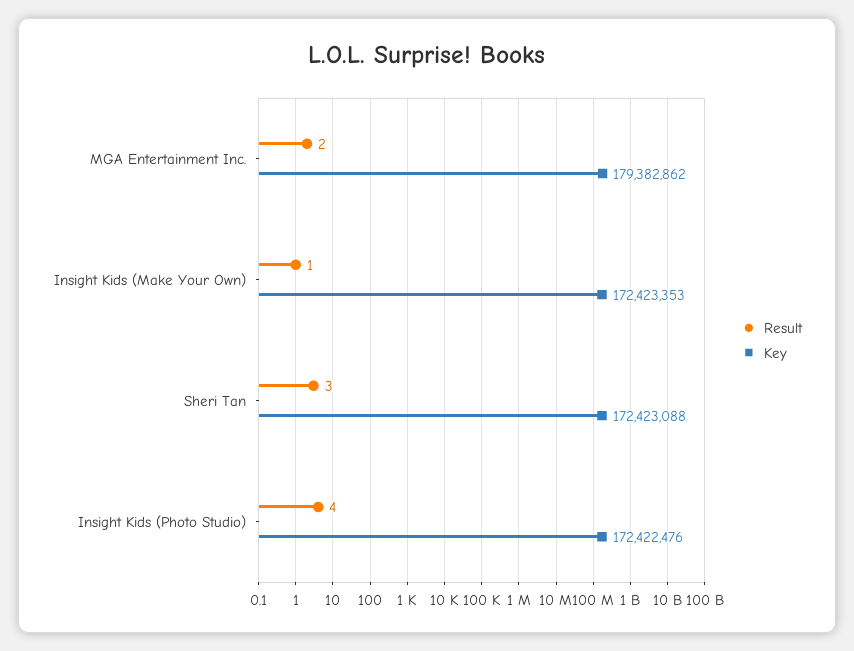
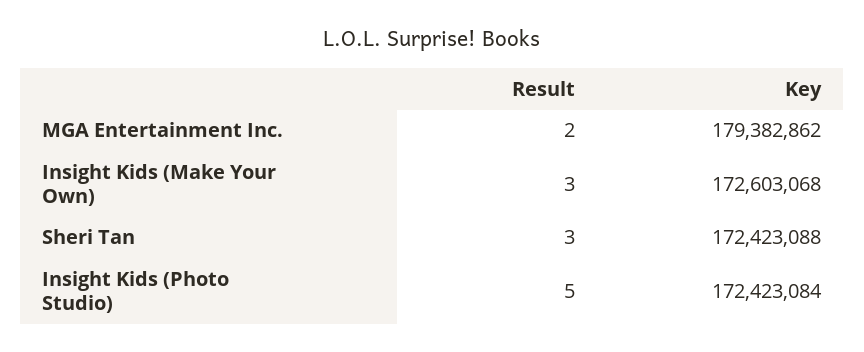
Result, Insight Kids (Make Your Own): 1 -> 3
Key, Insight Kids (Make Your Own): 172423353 -> 172603068
Result, Insight Kids (Photo Studio): 4 -> 5
Key, Insight Kids (Photo Studio): 172422476 -> 172423084

